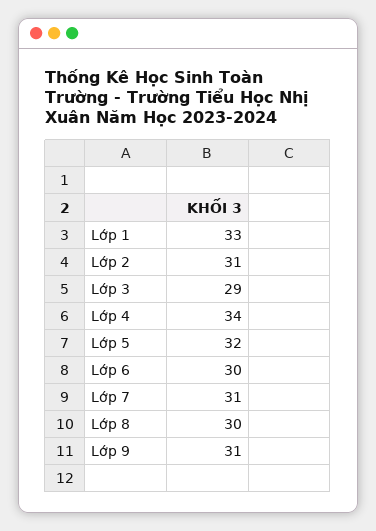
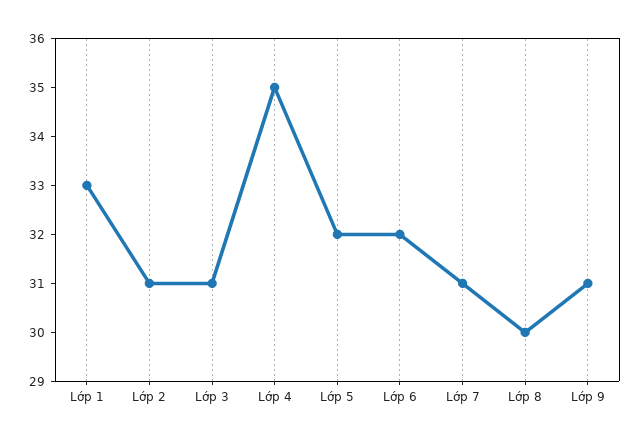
Lớp 3: 29 -> 31
Lớp 4: 34 -> 35
Lớp 6: 30 -> 32

